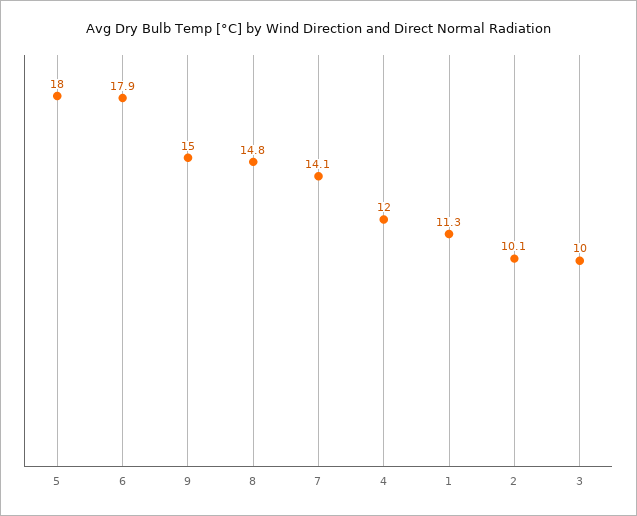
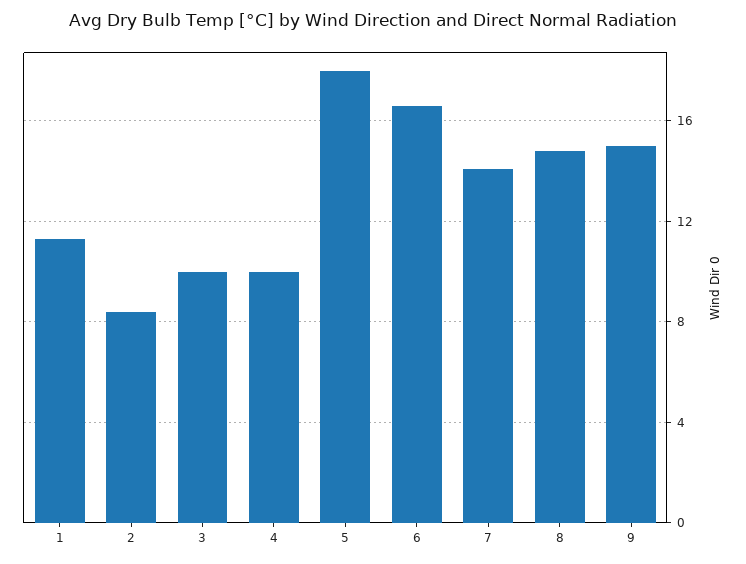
6: 17.9 -> 16.5
4: 12 -> 10
2: 10.1 -> 8.5

